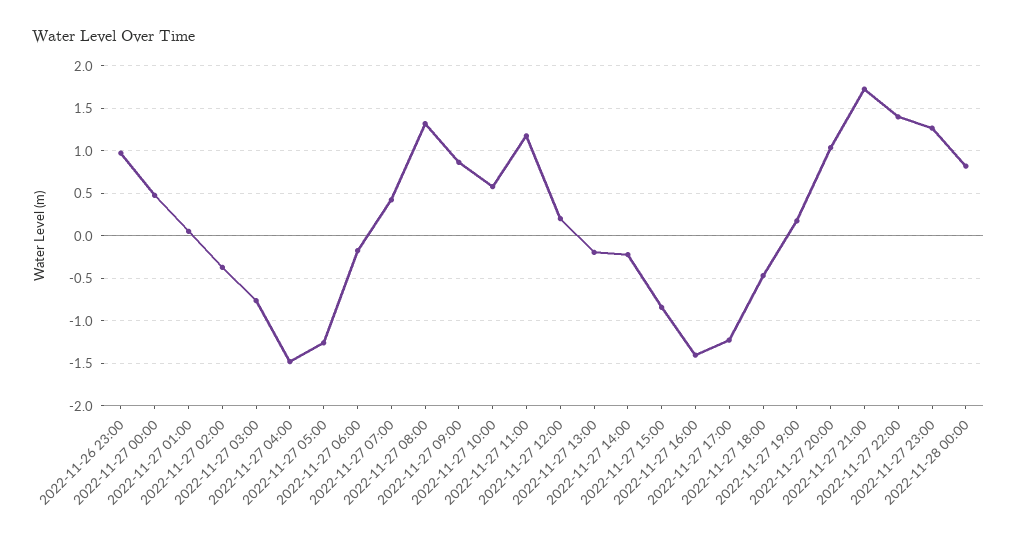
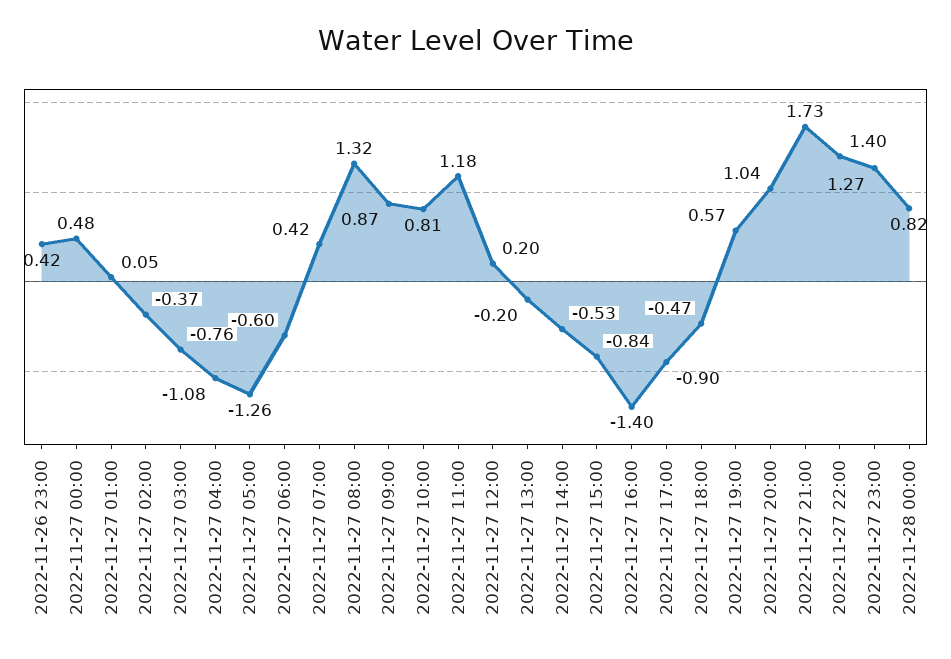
2022-11-26 23:00: 1 -> 0.42
2022-11-27 04:00: -1.5 -> -1.08
2022-11-27 06:00: -0.2 -> -0.6
2022-11-27 10:00: 0.6 -> 0.81
2022-11-27 14:00: -0.2 -> -0.53
2022-11-27 17:00: -1.2 -> -0.9
2022-11-27 19:00: 0.2 -> 0.57

